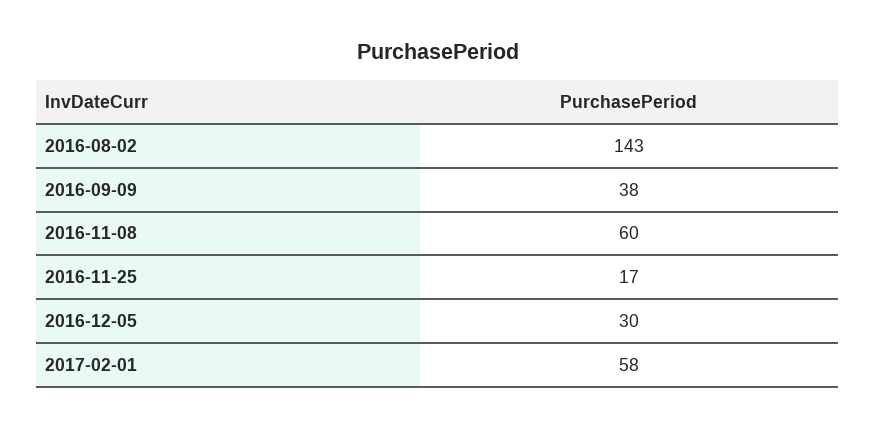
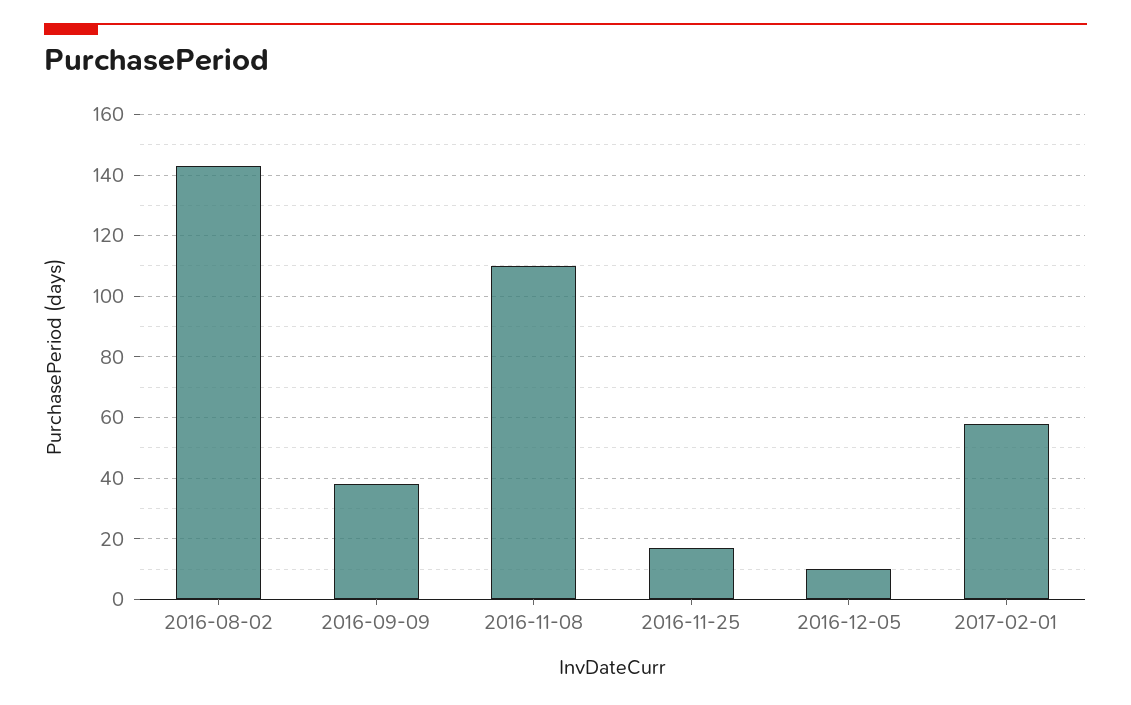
2016-11-08: 60 -> 110
2016-12-05: 30 -> 10

